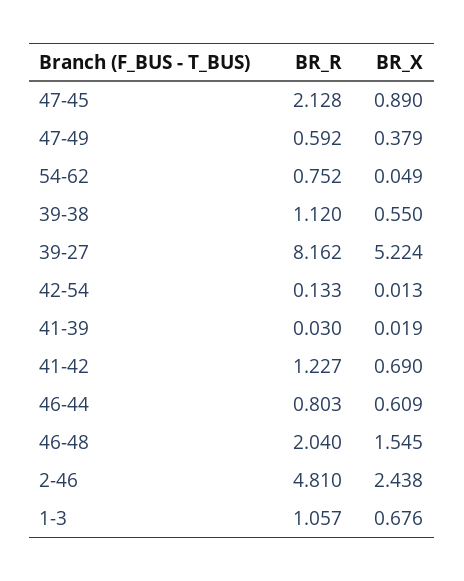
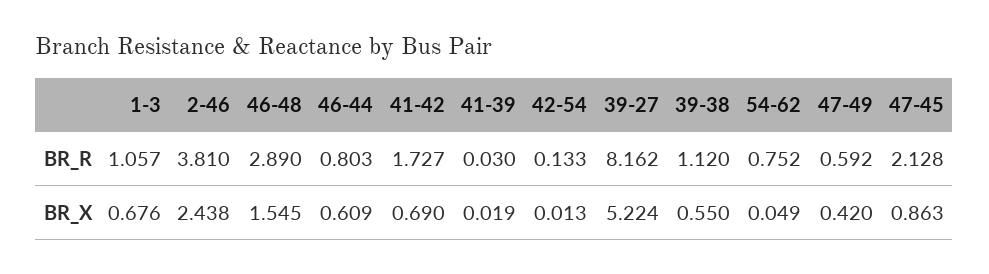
BR_X, 47-45: 0.89 -> 0.863
BR_X, 47-49: 0.379 -> 0.42
BR_R, 41-42: 1.227 -> 1.727
BR_R, 46-48: 2.04 -> 2.89
BR_R, 2-46: 4.81 -> 3.81

